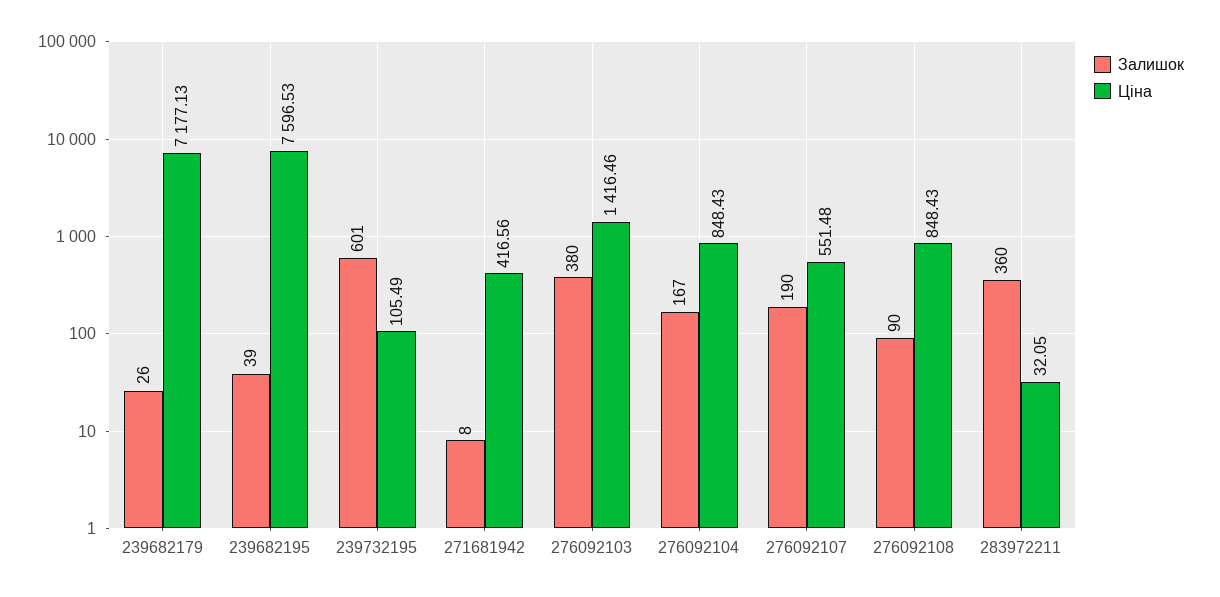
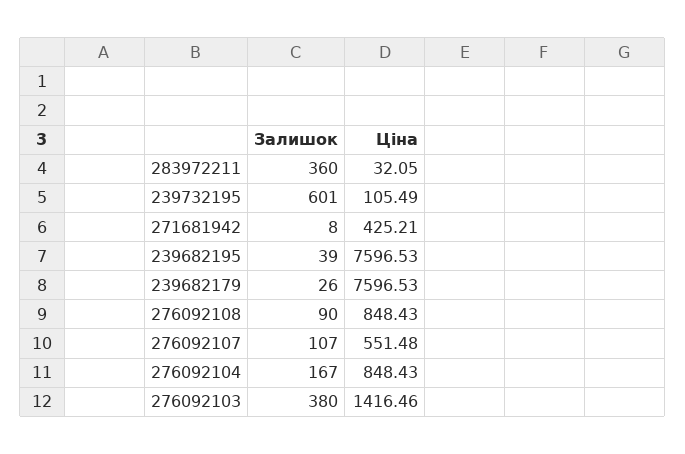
Ціна, 239682179: 7177.13 -> 7596.53
Ціна, 271681942: 416.56 -> 425.21
Залишок, 276092107: 190 -> 107

